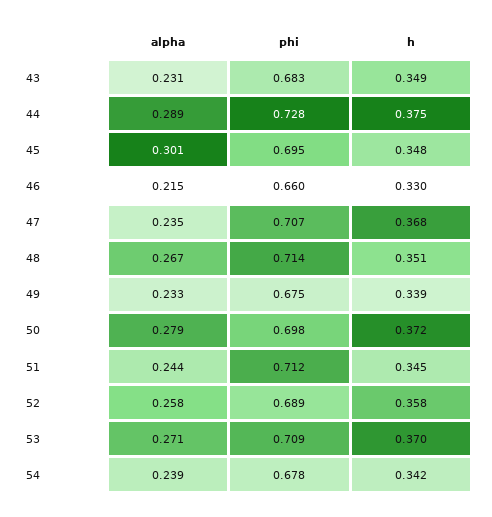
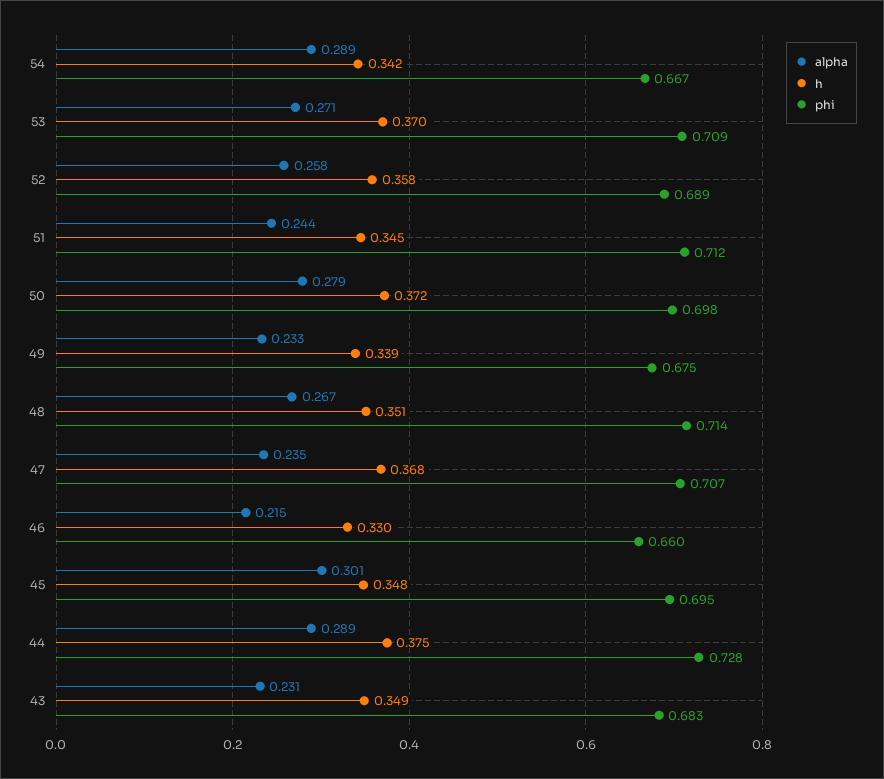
alpha, 54: 0.239 -> 0.289
phi, 54: 0.678 -> 0.667

